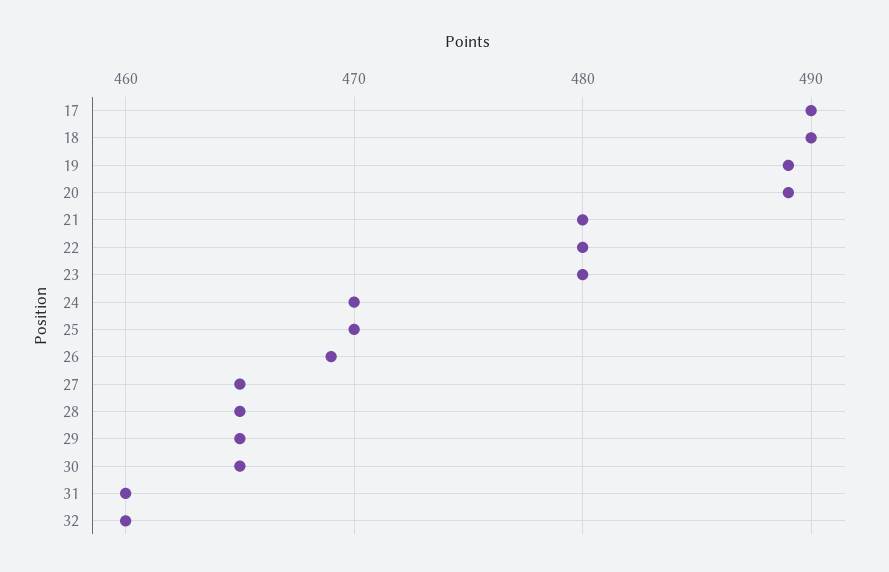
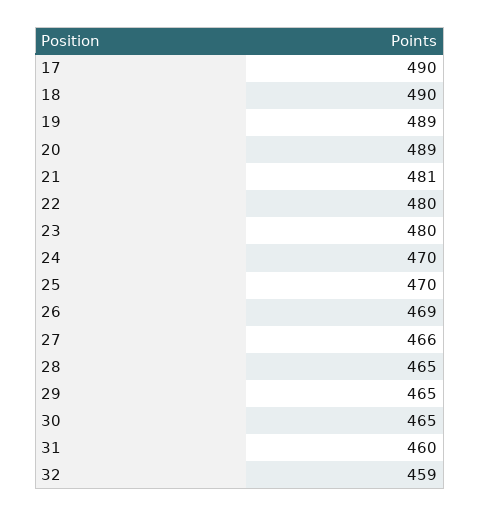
21: 480 -> 481
27: 465 -> 466
32: 460 -> 459

